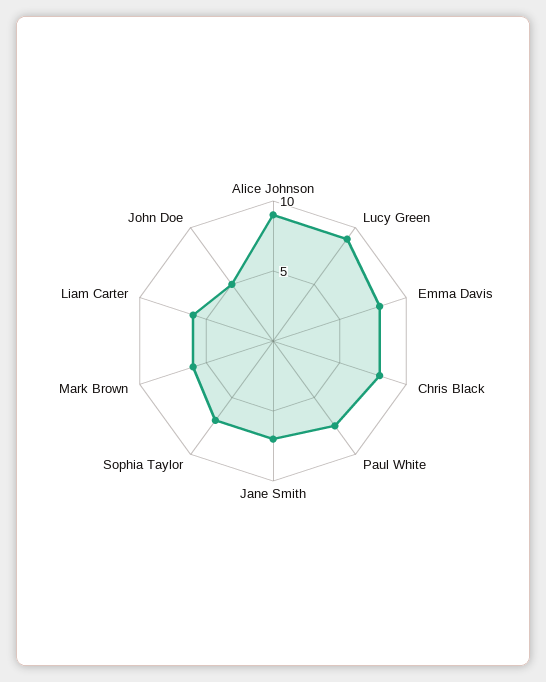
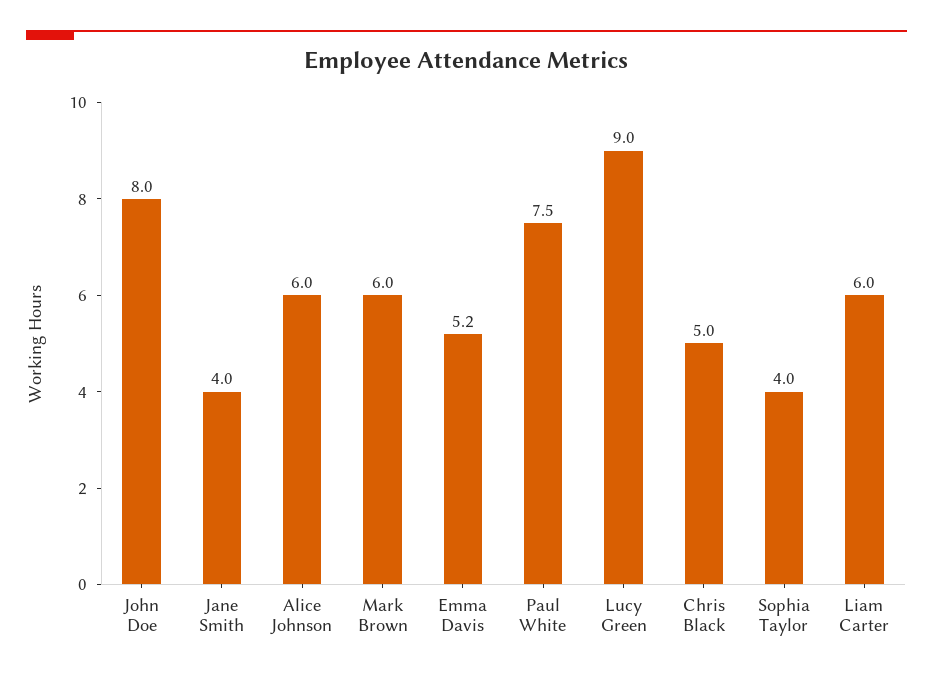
Alice Johnson: 9 -> 6
Emma Davis: 8 -> 5.2
Chris Black: 8 -> 5
Jane Smith: 7 -> 4
Sophia Taylor: 7 -> 4
John Doe: 5 -> 8

